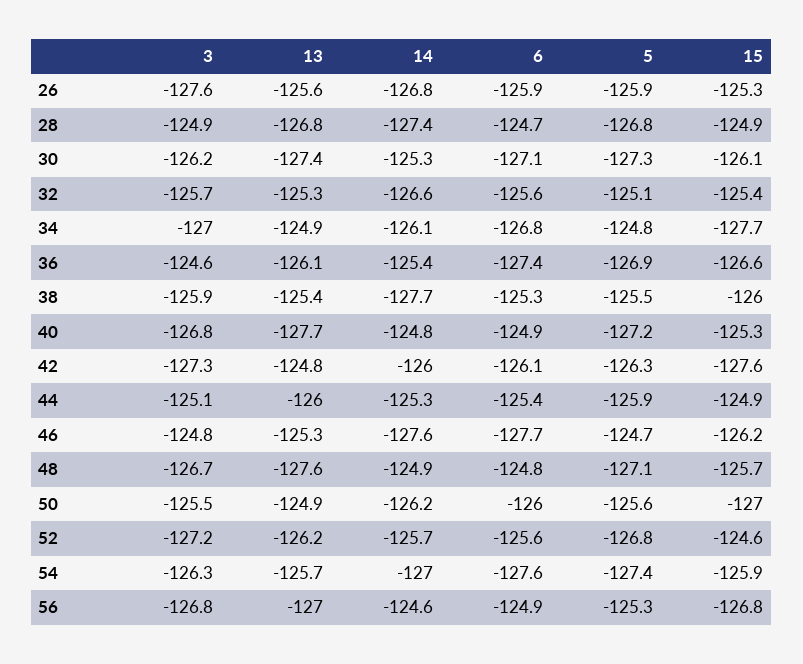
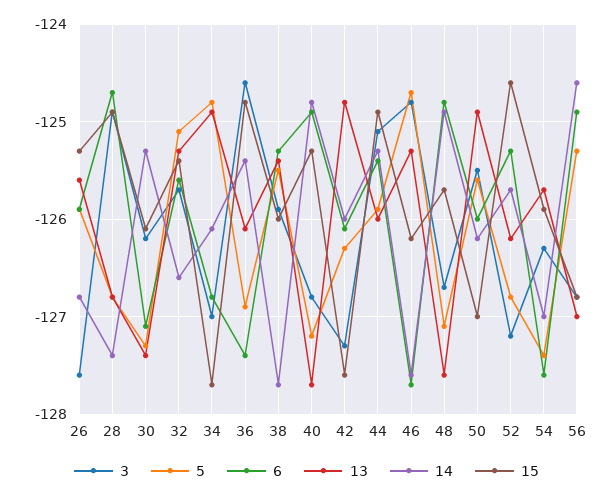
15, 36: -126.6 -> -124.8
6, 52: -125.6 -> -125.3

